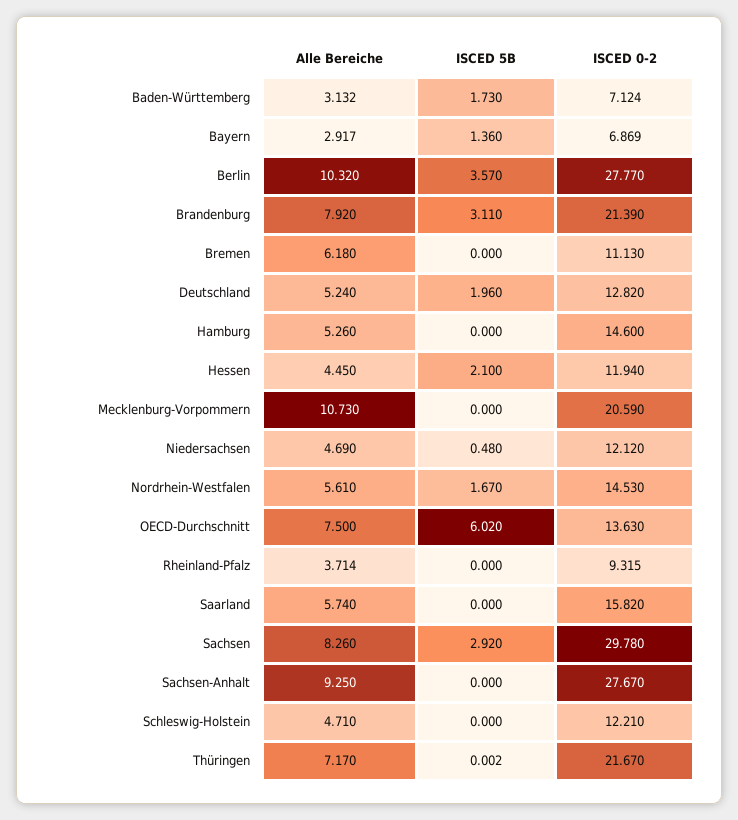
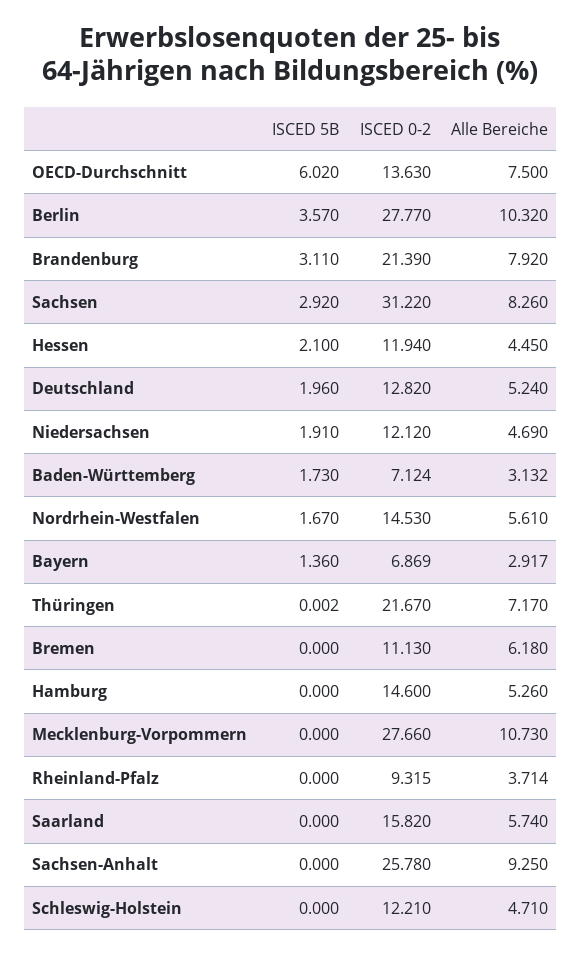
ISCED 0-2, Mecklenburg-Vorpommern: 20.59 -> 27.66
ISCED 5B, Niedersachsen: 0.48 -> 1.91
ISCED 0-2, Sachsen: 29.78 -> 31.22
ISCED 0-2, Sachsen-Anhalt: 27.67 -> 25.78

